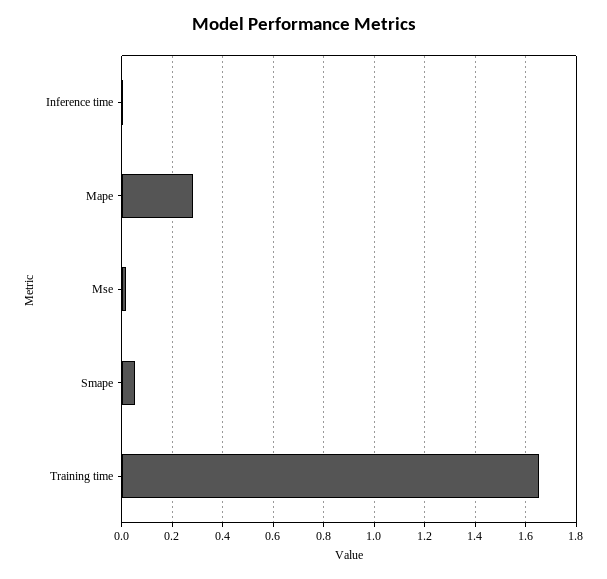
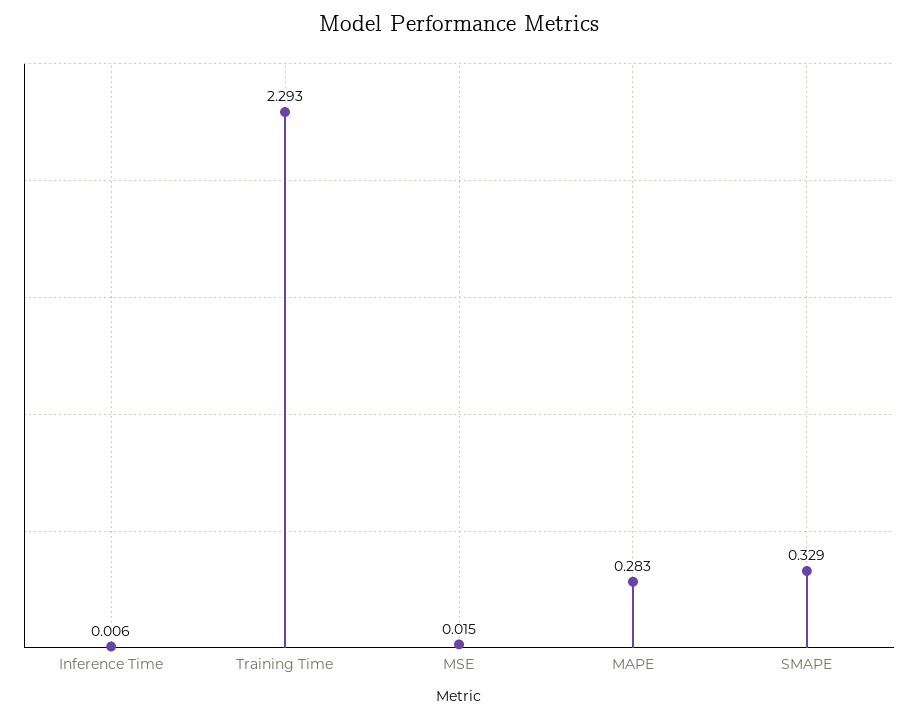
Smape: 0.05 -> 0.329
Training time: 1.65 -> 2.293

